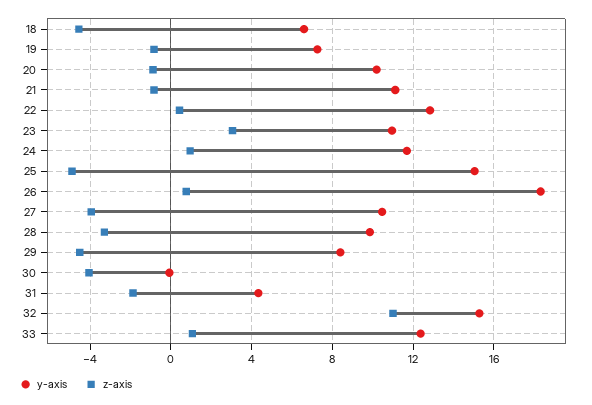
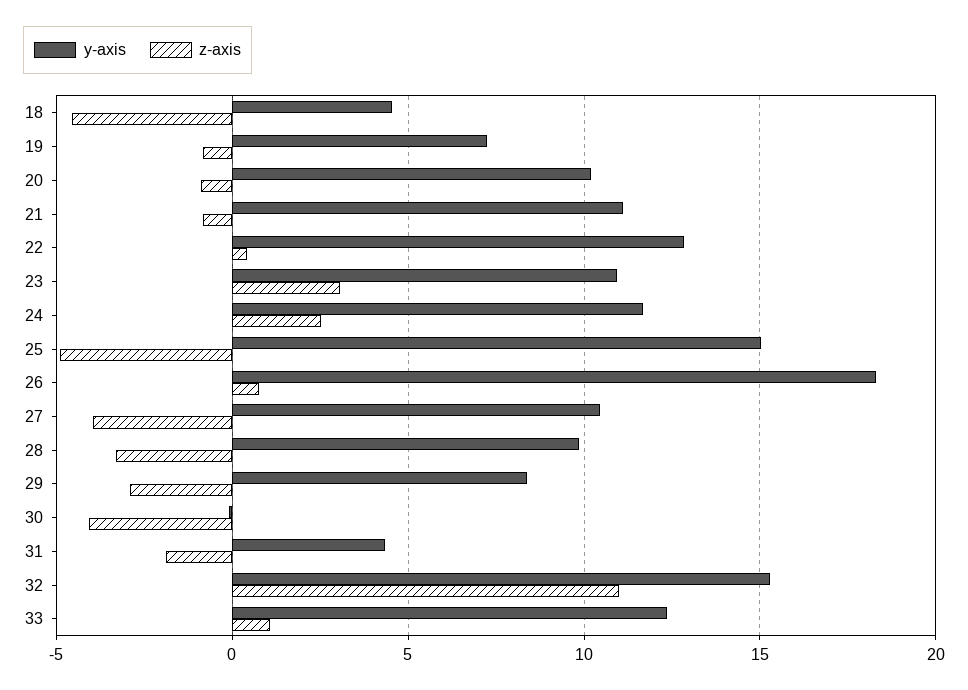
y-axis, 18: 6.5 -> 4.5
z-axis, 24: 1 -> 2.5
z-axis, 29: -4.5 -> -3

